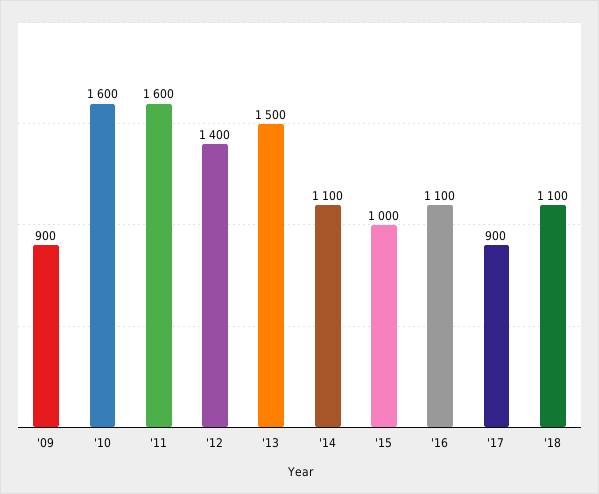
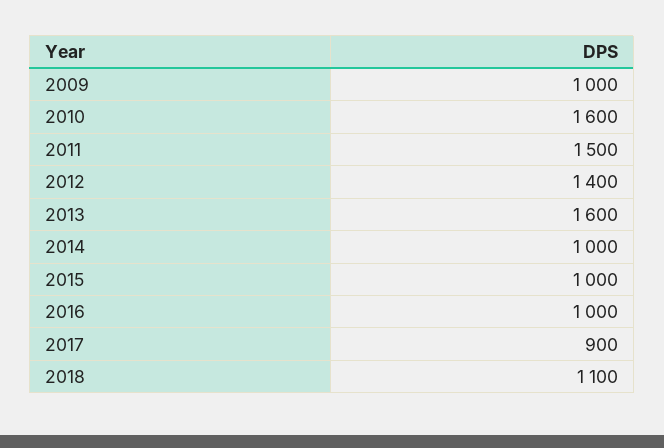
'09: 900 -> 1000
'11: 1600 -> 1500
'13: 1500 -> 1600
'14: 1100 -> 1000
'16: 1100 -> 1000

